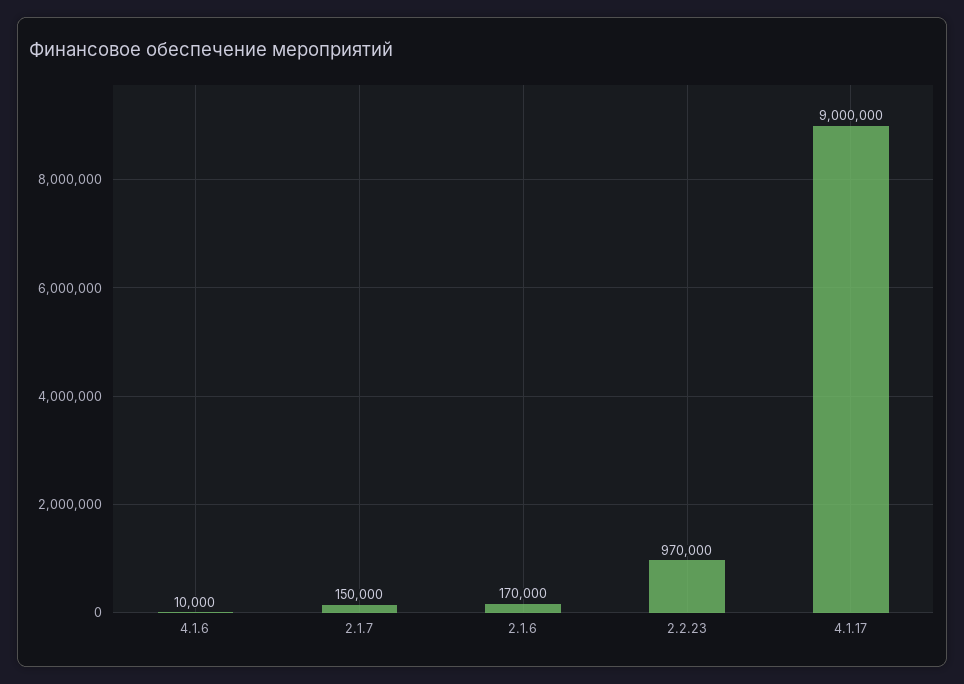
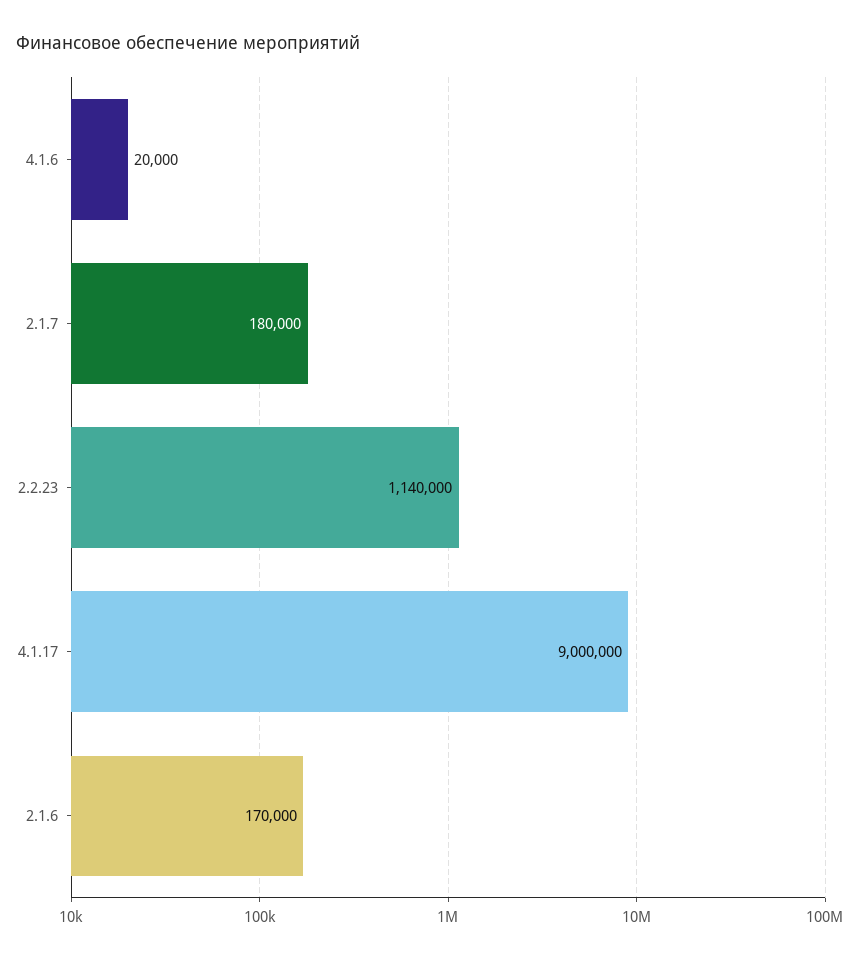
4.1.6: 10000 -> 20000
2.1.7: 150000 -> 180000
2.2.23: 970000 -> 1140000

